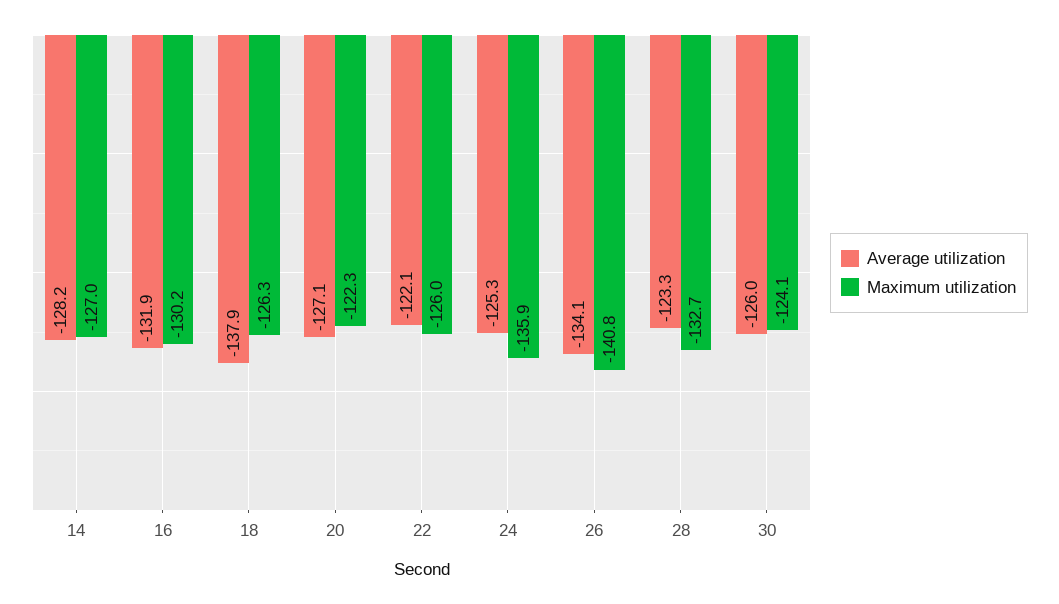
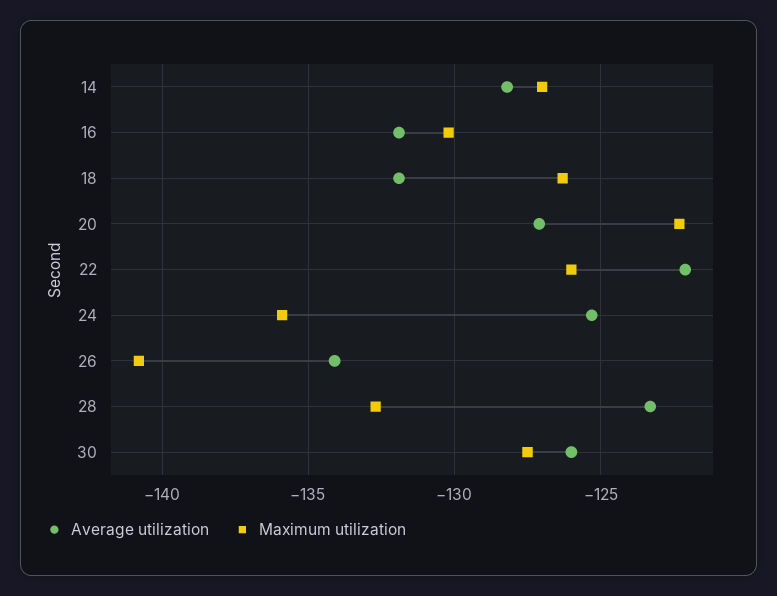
Average utilization, 18: -137.9 -> -132
Maximum utilization, 30: -124.1 -> -127.5

